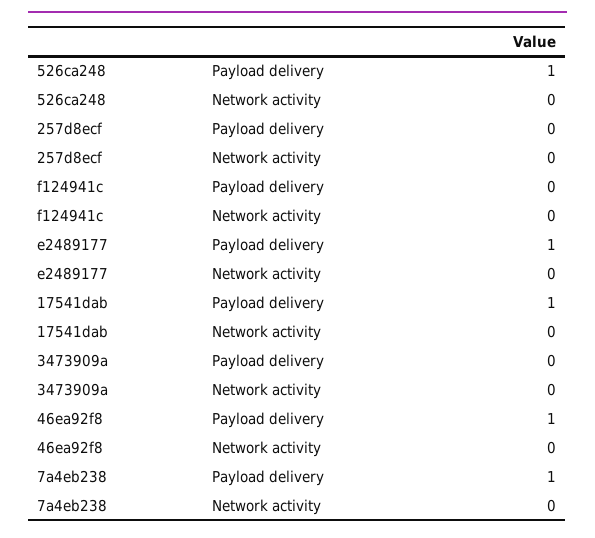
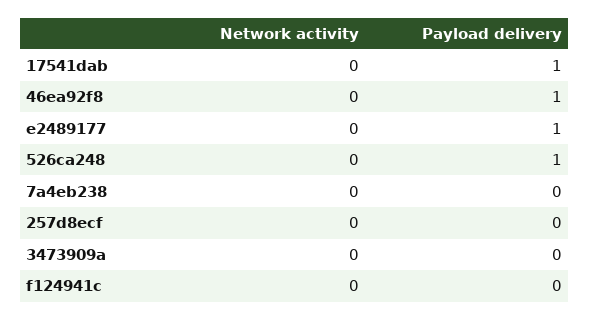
7a4eb238, Payload delivery: 1 -> 0

